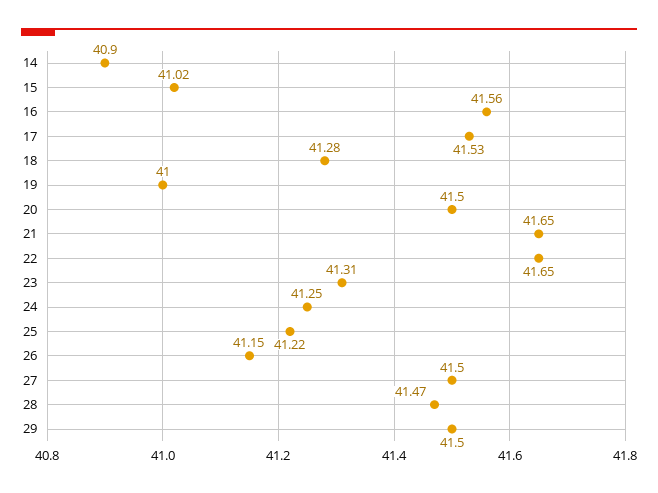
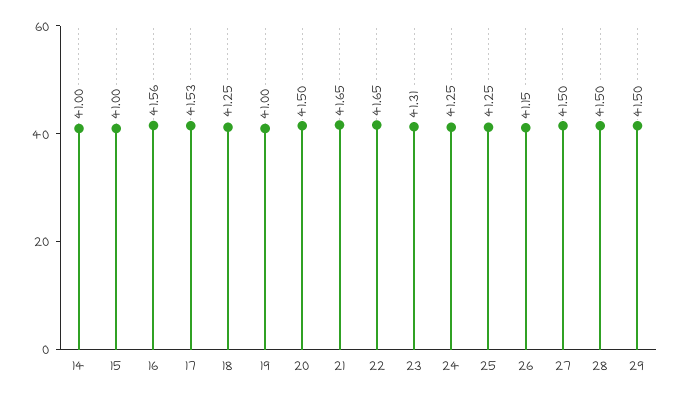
14: 40.9 -> 41
15: 41.02 -> 41
18: 41.28 -> 41.25
25: 41.22 -> 41.25
28: 41.47 -> 41.5

